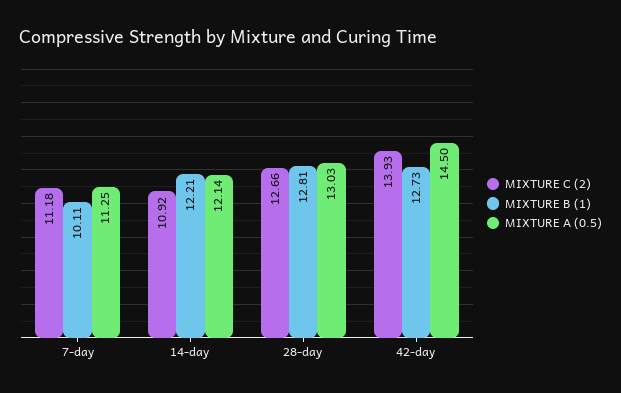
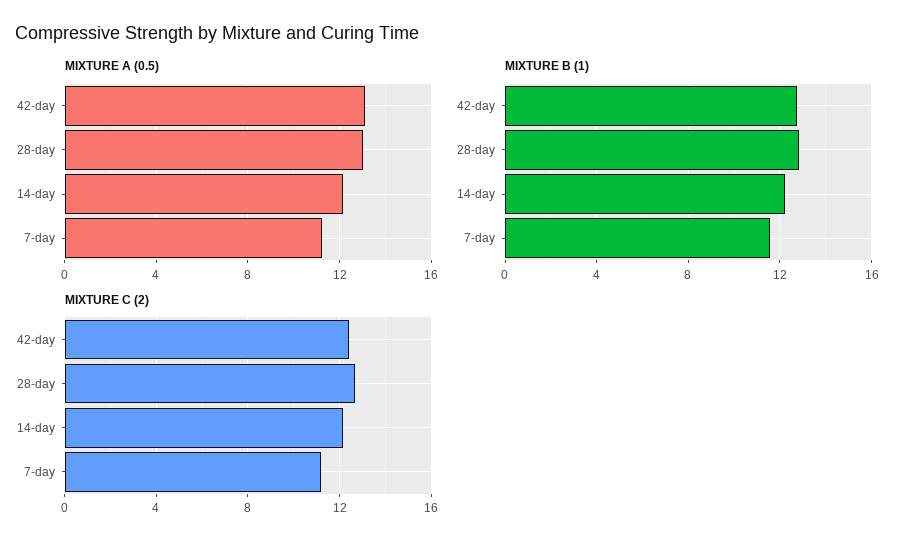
MIXTURE B (1), 7-day: 10.11 -> 11.5
MIXTURE C (2), 14-day: 10.92 -> 12
MIXTURE C (2), 42-day: 13.93 -> 12.5
MIXTURE A (0.5), 42-day: 14.5 -> 13

